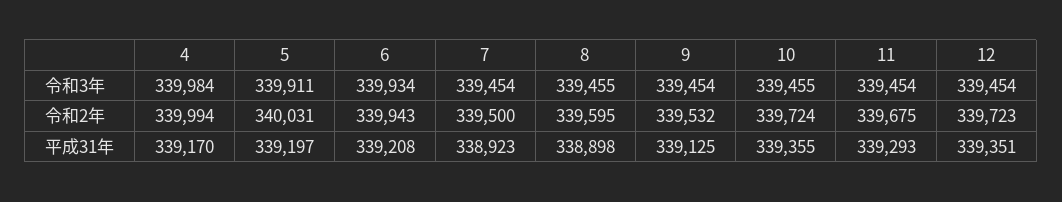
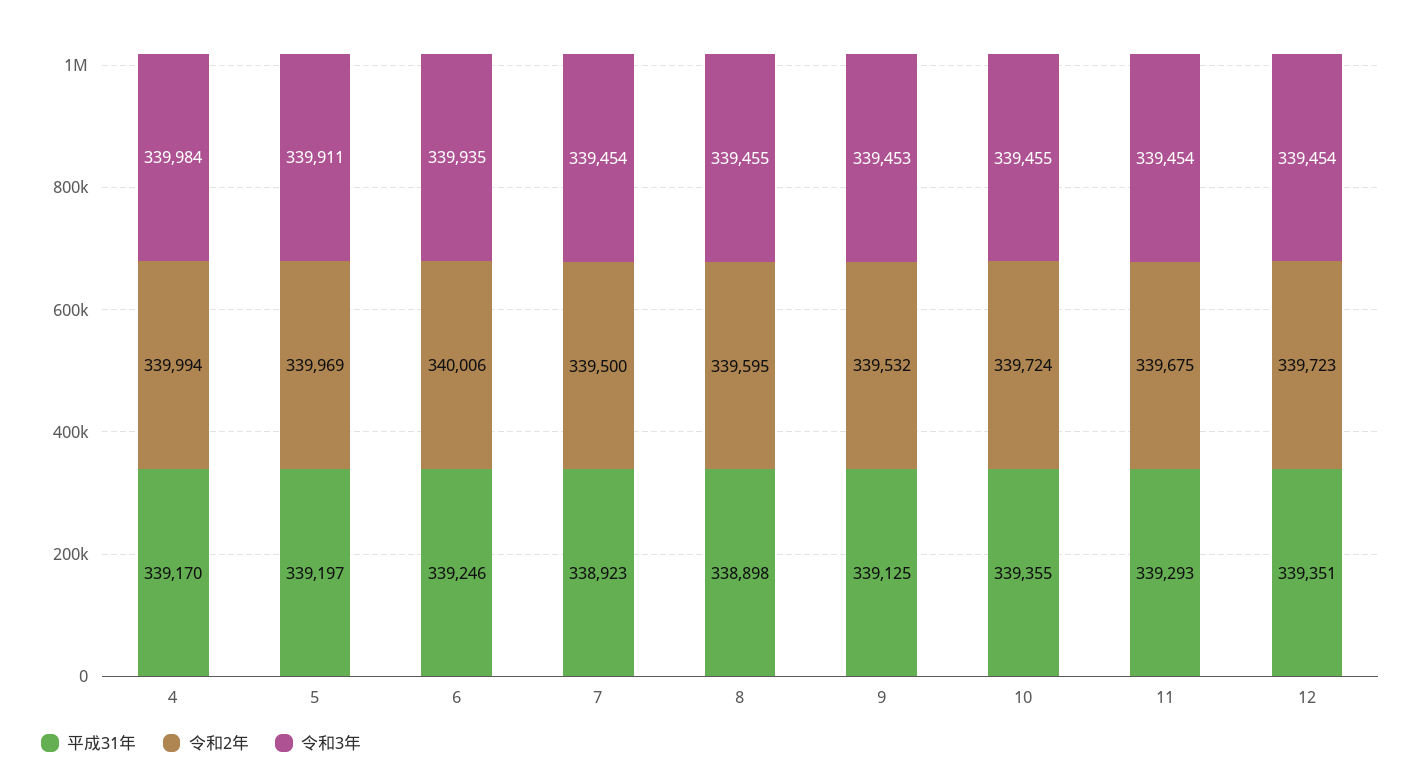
令和3年, 6: 339934 -> 339935
令和3年, 9: 339454 -> 339453
令和2年, 5: 340031 -> 339969
令和2年, 6: 339943 -> 340006
平成31年, 6: 339208 -> 339246

